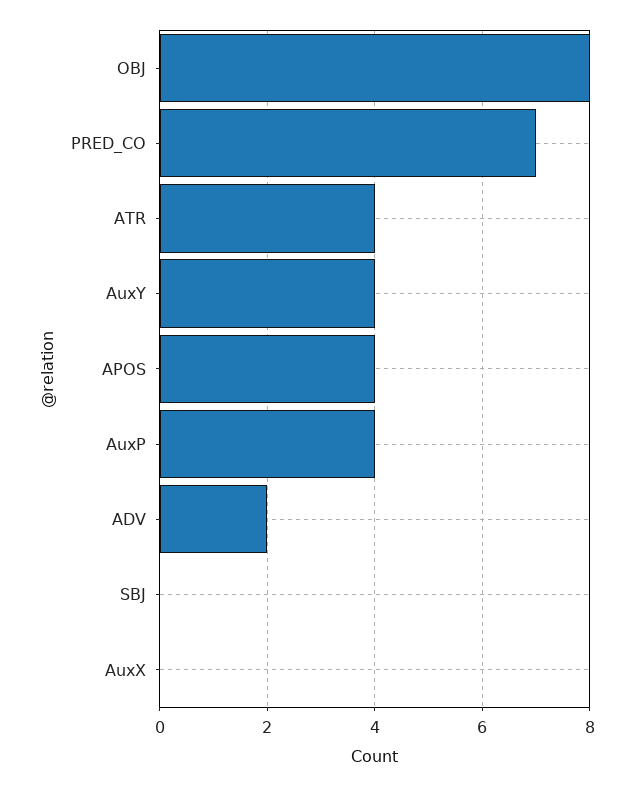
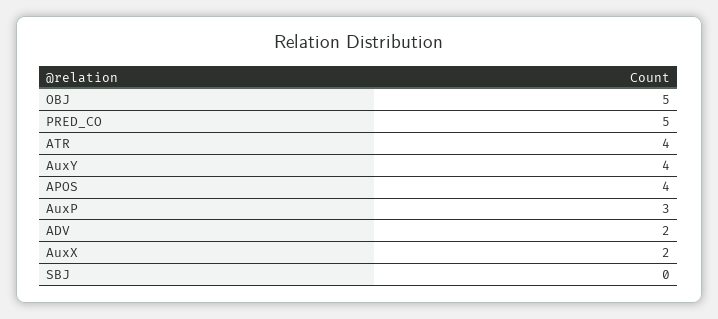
OBJ: 8 -> 5
PRED_CO: 7 -> 5
AuxP: 4 -> 3
AuxX: 0 -> 2

